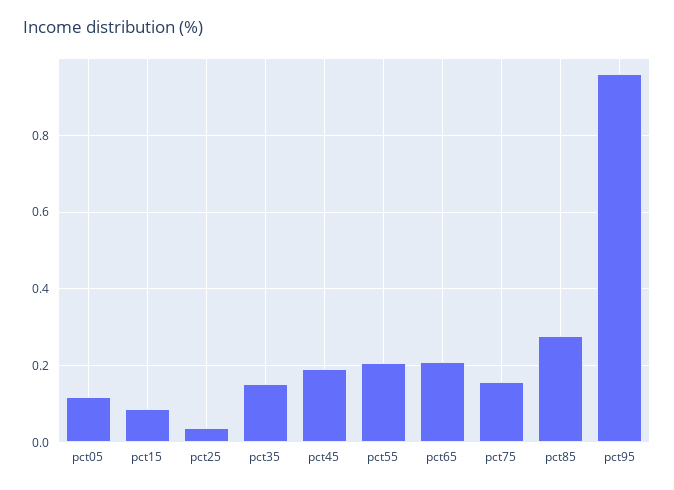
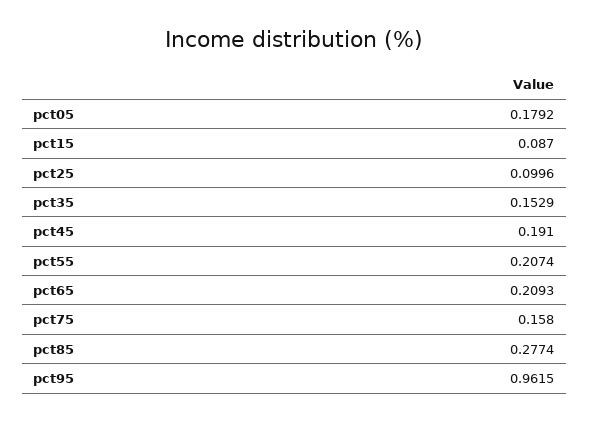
pct05: 0.12 -> 0.1792
pct25: 0.04 -> 0.0996

